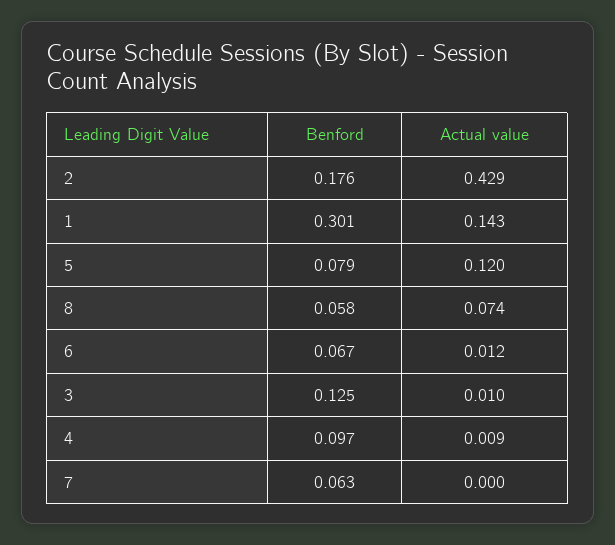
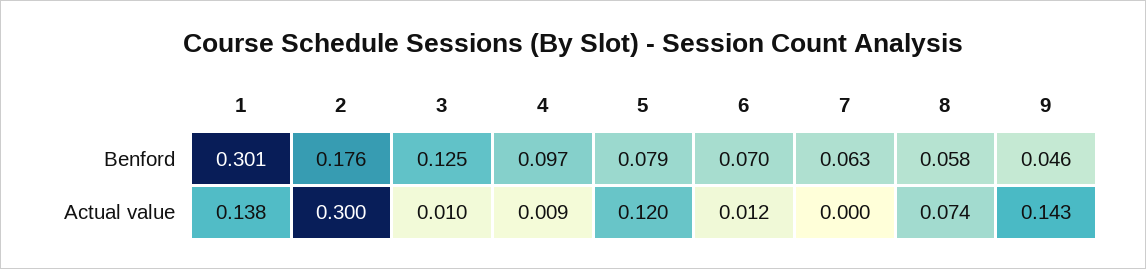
Actual value, 2: 0.429 -> 0.3
Actual value, 1: 0.143 -> 0.138
Benford, 6: 0.067 -> 0.07
Benford, 9: none -> 0.046
Actual value, 9: none -> 0.143

